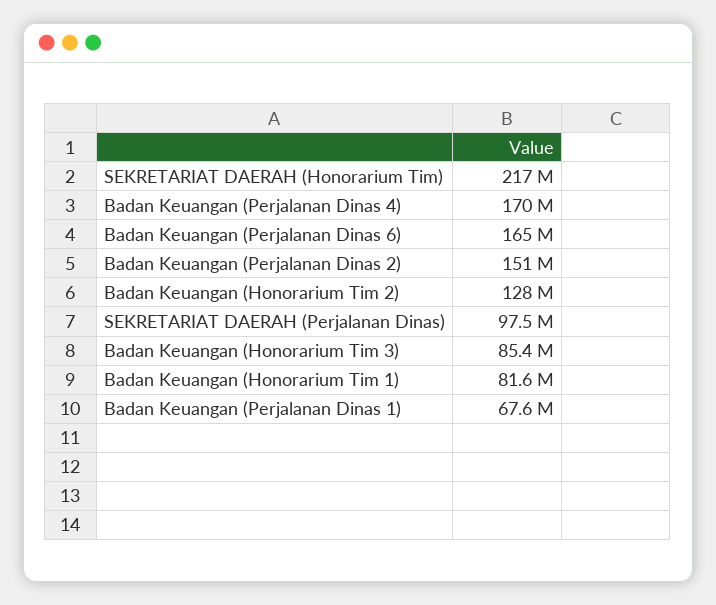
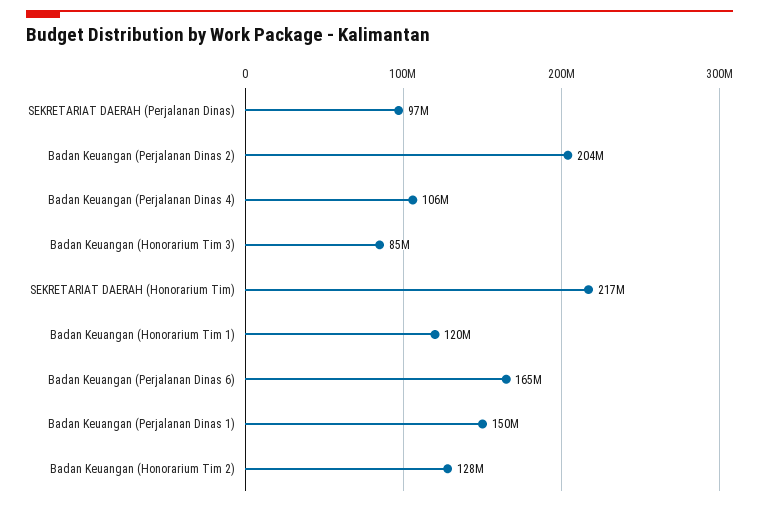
Badan Keuangan (Perjalanan Dinas 4): 170000000 -> 106000000
Badan Keuangan (Perjalanan Dinas 2): 151000000 -> 204000000
Badan Keuangan (Honorarium Tim 1): 81600000 -> 120000000
Badan Keuangan (Perjalanan Dinas 1): 67600000 -> 150000000

